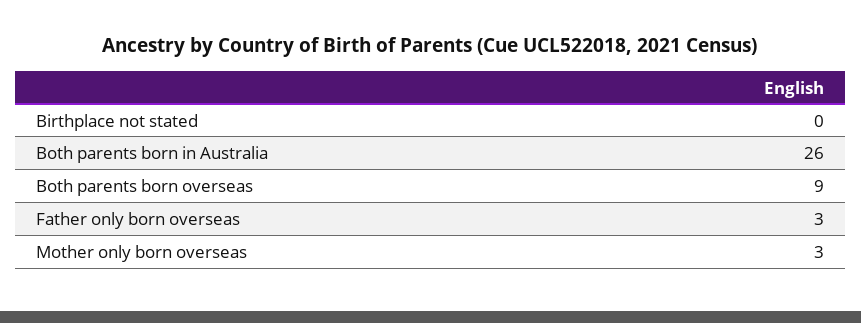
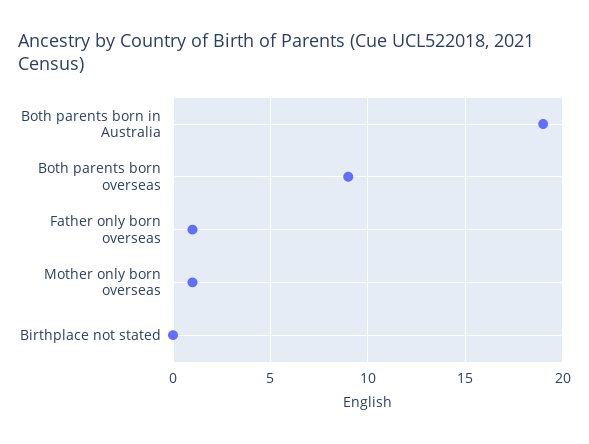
Both parents born in Australia: 26 -> 19
Father only born overseas: 3 -> 1
Mother only born overseas: 3 -> 1

